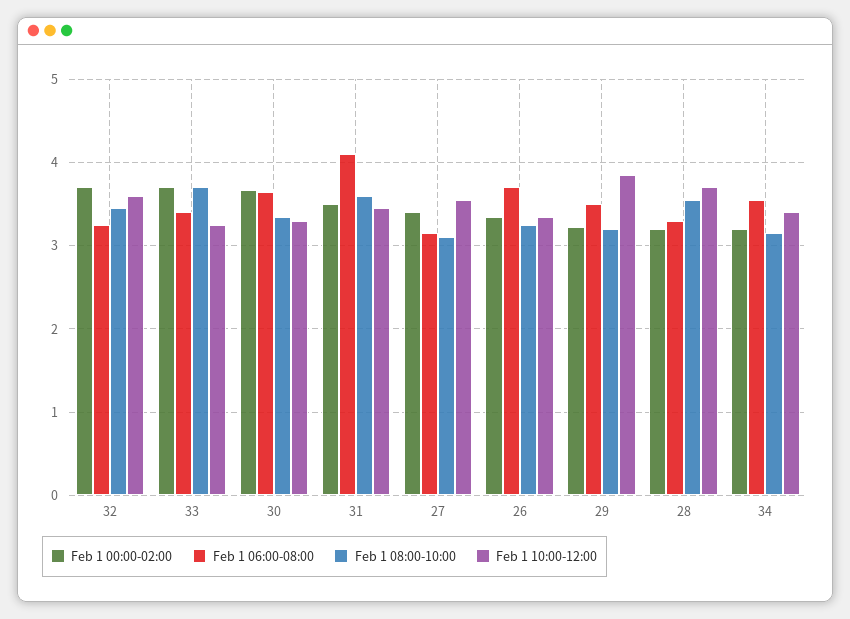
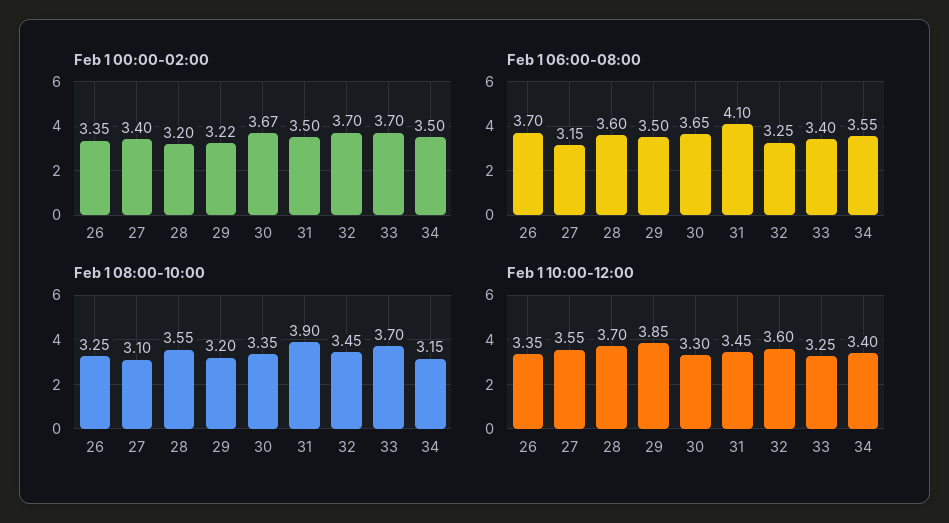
Feb 1 08:00-10:00, 31: 3.6 -> 3.9
Feb 1 06:00-08:00, 28: 3.3 -> 3.6
Feb 1 00:00-02:00, 34: 3.2 -> 3.5

